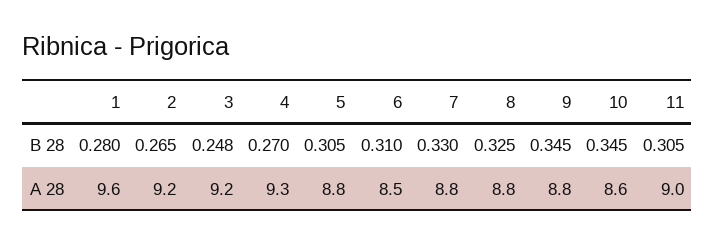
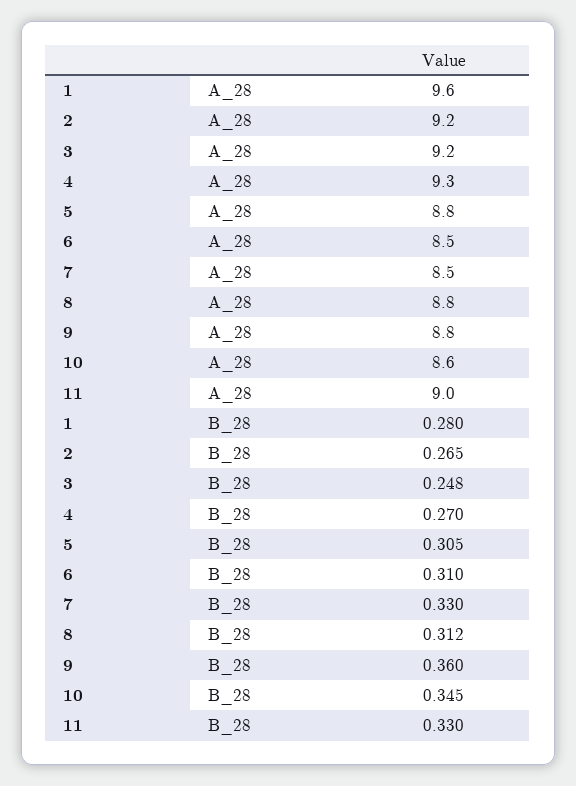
8, B 28: 0.325 -> 0.312
9, B 28: 0.345 -> 0.36
11, B 28: 0.305 -> 0.33
7, A 28: 8.8 -> 8.5

